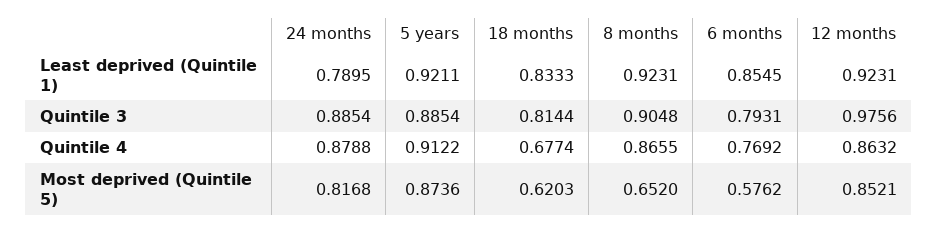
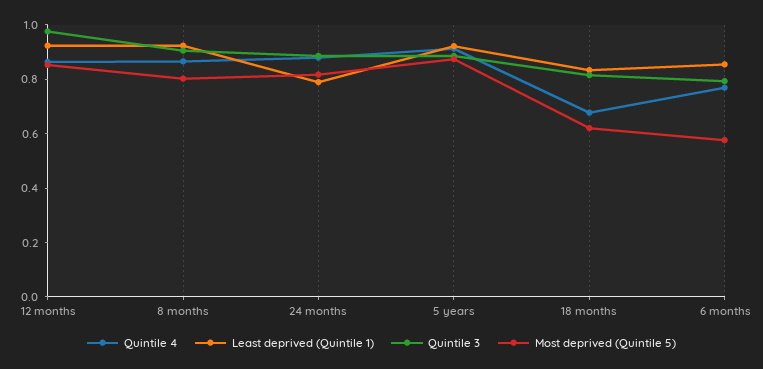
Most deprived (Quintile 5), 8 months: 0.652 -> 0.8

